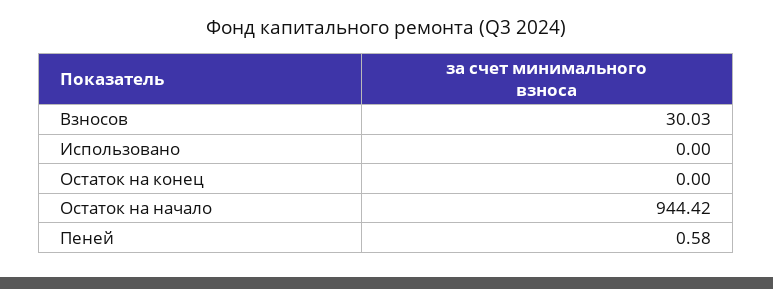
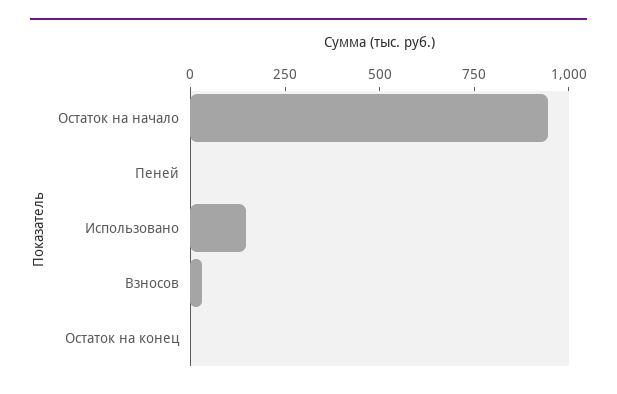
Использовано: 0 -> 150

